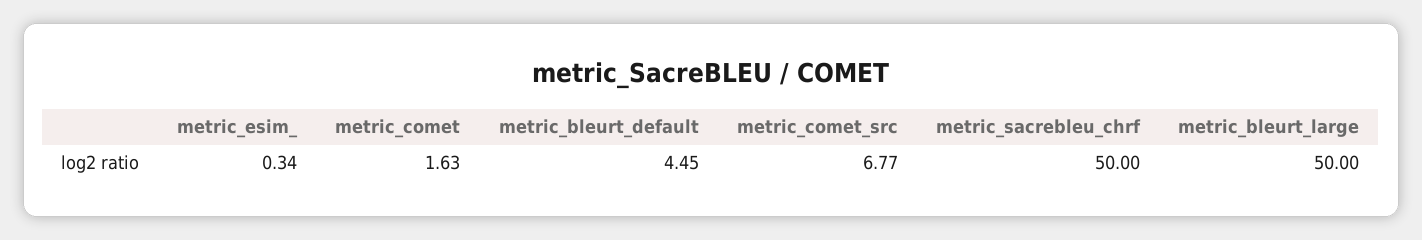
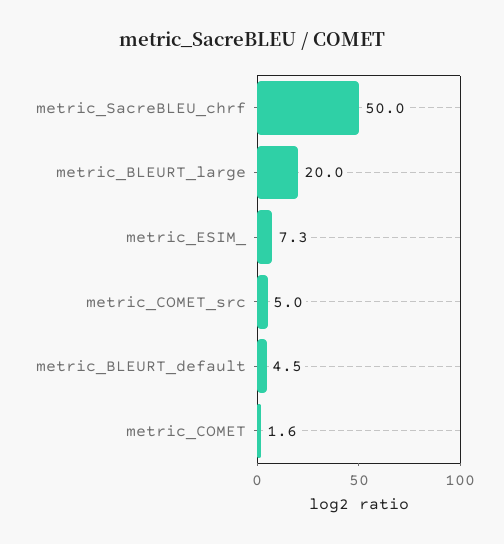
metric_esim_: 0.34 -> 7.3
metric_comet_src: 6.77 -> 5
metric_bleurt_large: 50 -> 20

